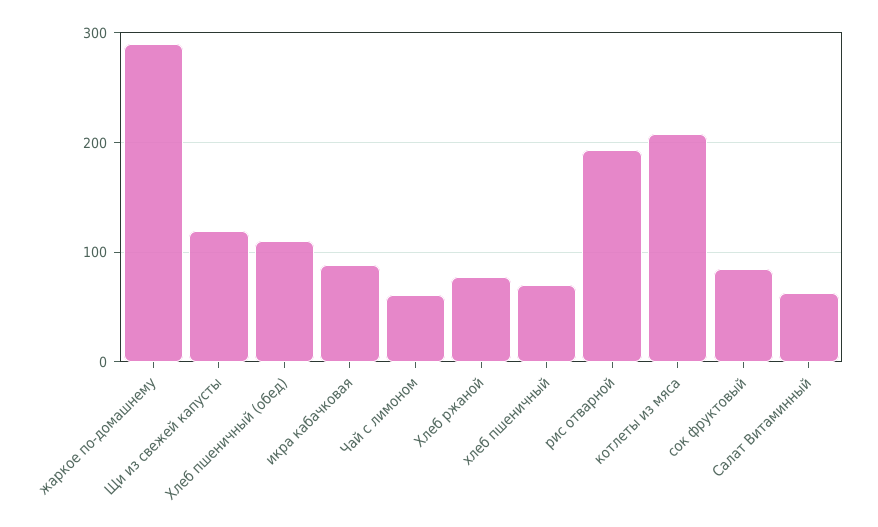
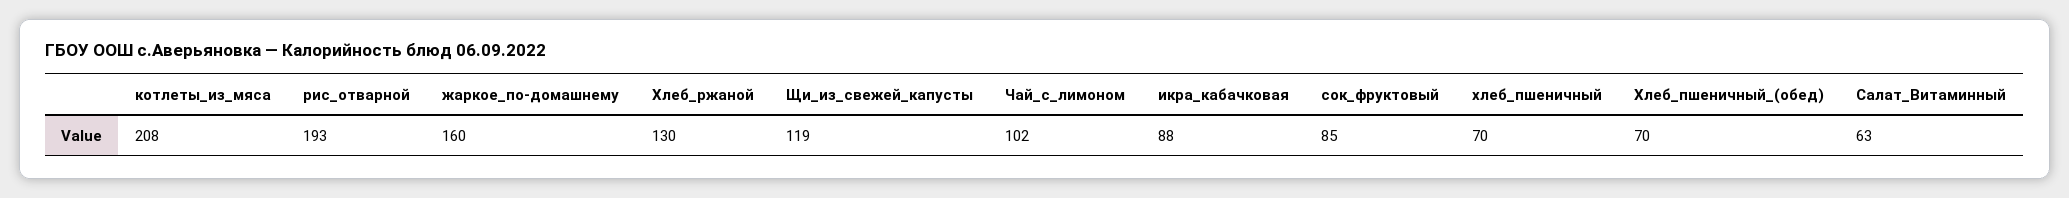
жаркое по-домашнему: 290 -> 160
Хлеб пшеничный (обед): 110 -> 70
Чай с лимоном: 60 -> 102
Хлеб ржаной: 80 -> 130

